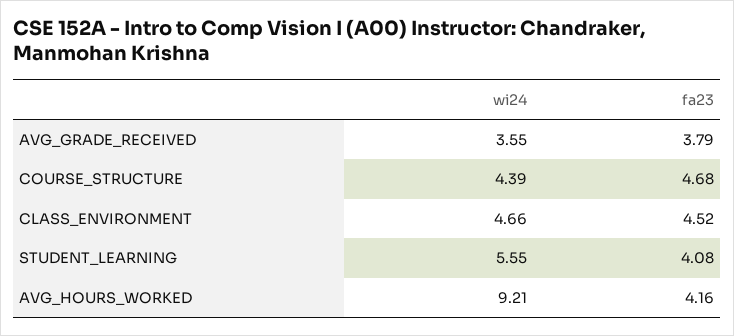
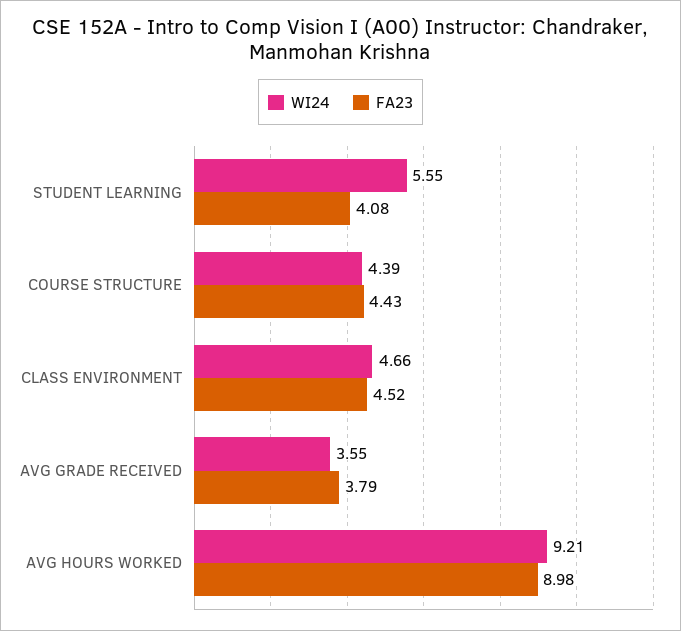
fa23, COURSE_STRUCTURE: 4.68 -> 4.43
fa23, AVG_HOURS_WORKED: 4.16 -> 8.98

